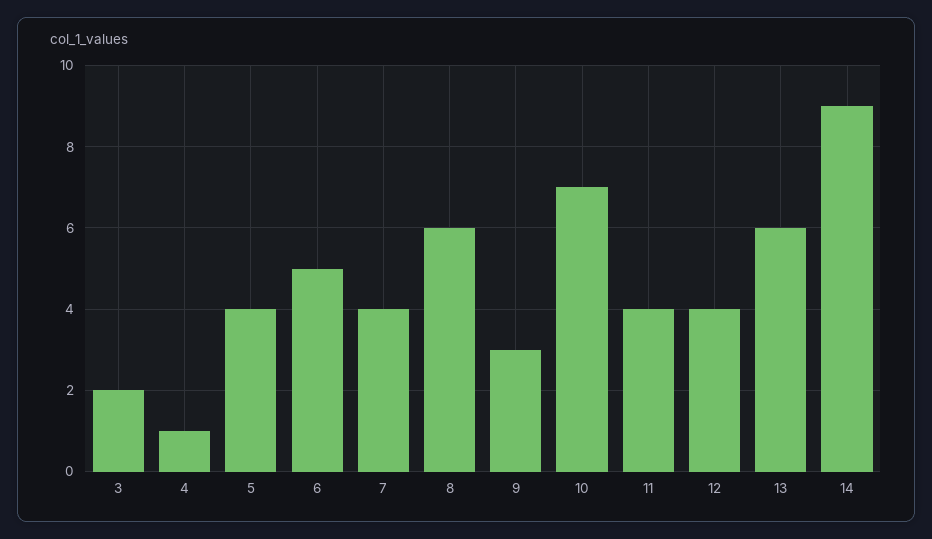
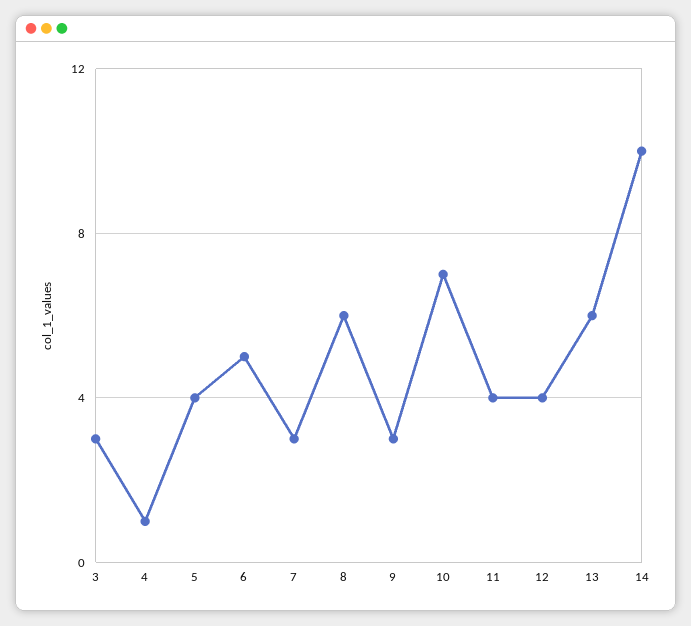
3: 2 -> 3
7: 4 -> 3
14: 9 -> 10

